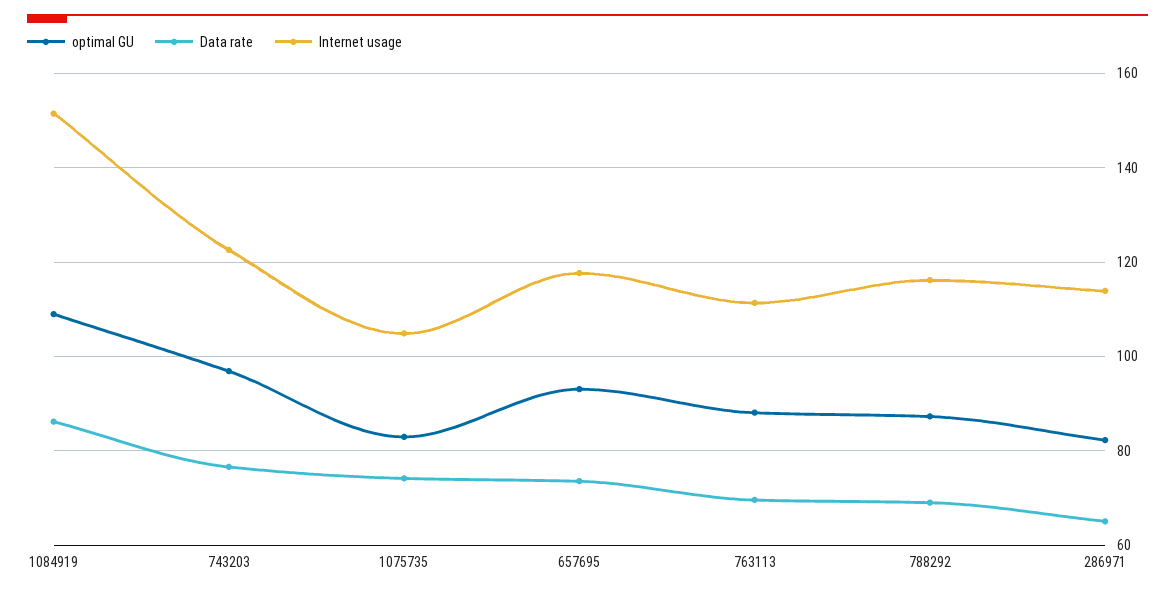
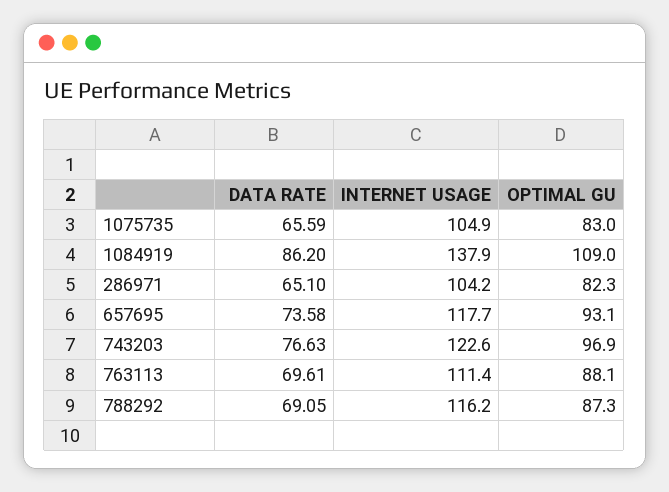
Internet usage, 1084919: 152 -> 137.9
Data rate, 1075735: 74 -> 65.59
Internet usage, 286971: 114 -> 104.2

